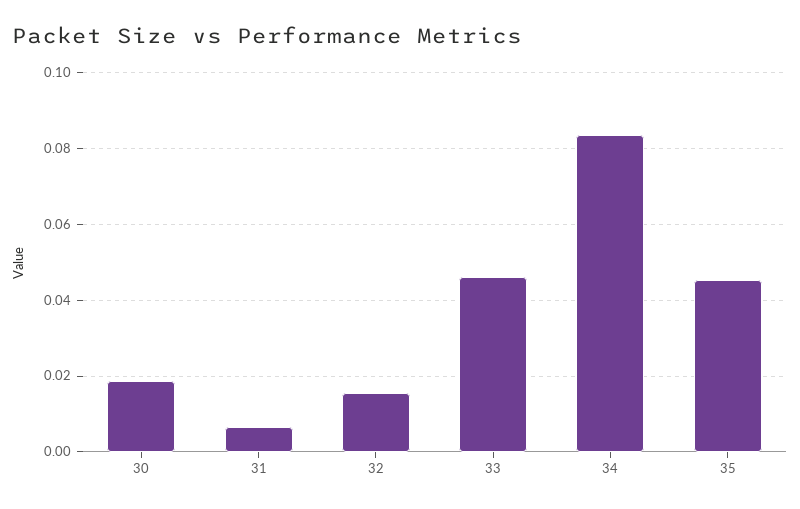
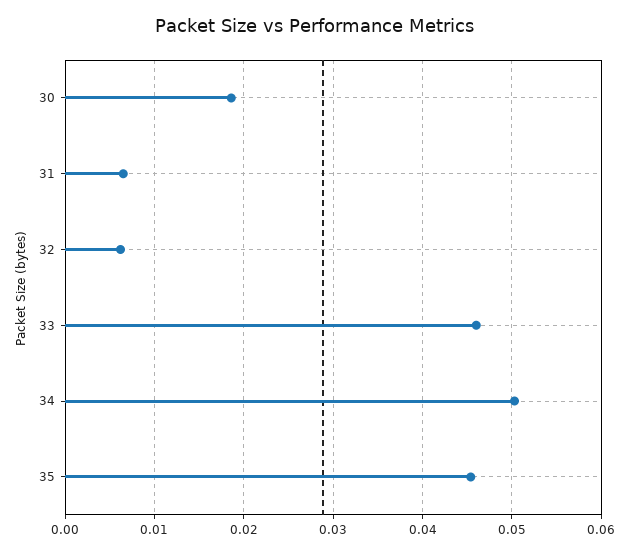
32: 0.016 -> 0.006
34: 0.084 -> 0.05

